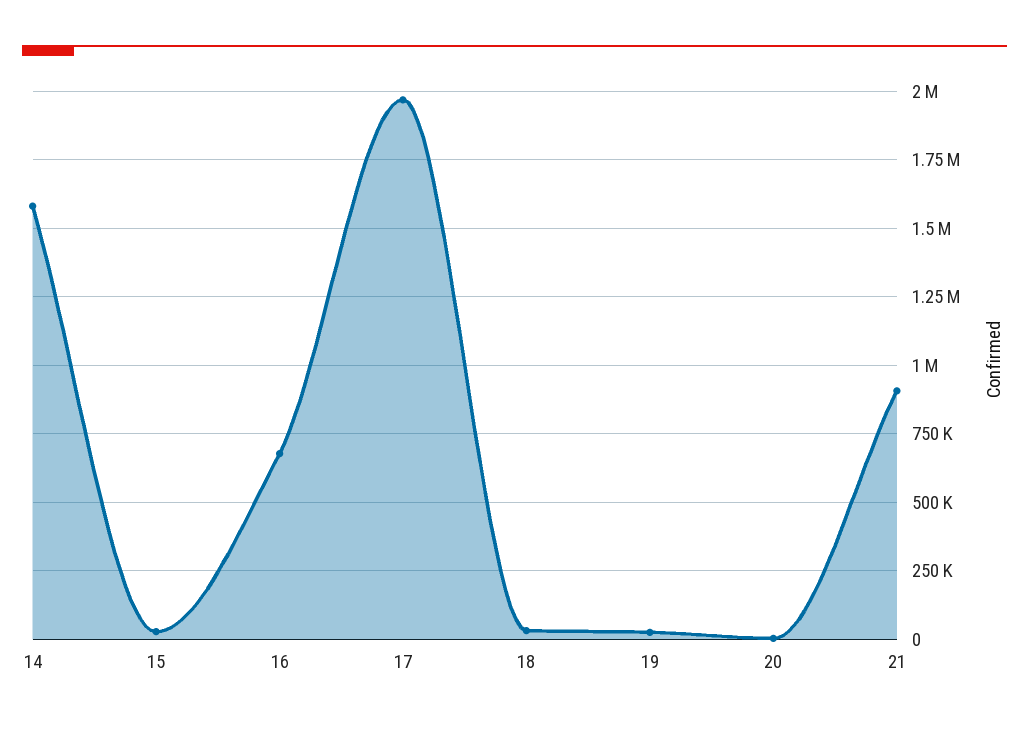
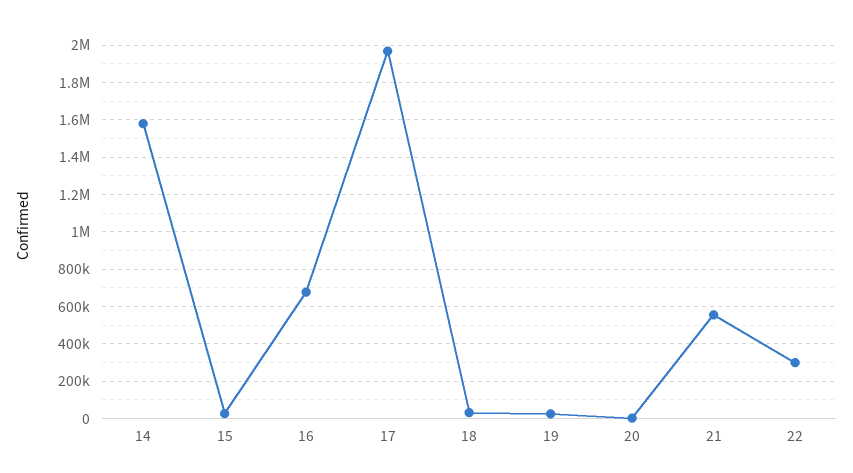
21: 900000 -> 550000
22: none -> 300000

